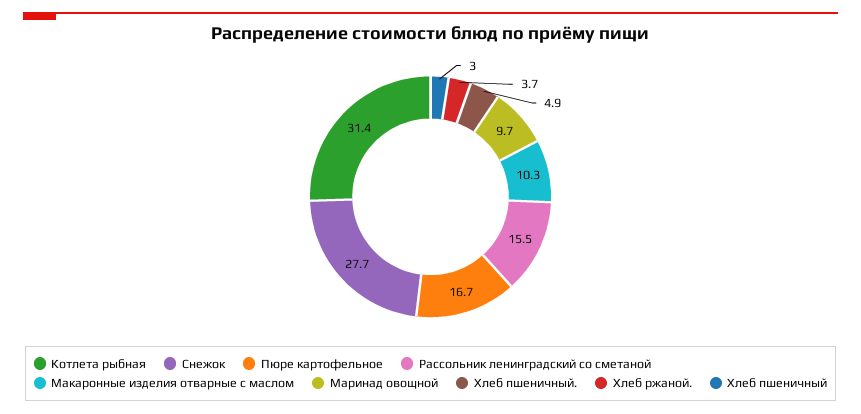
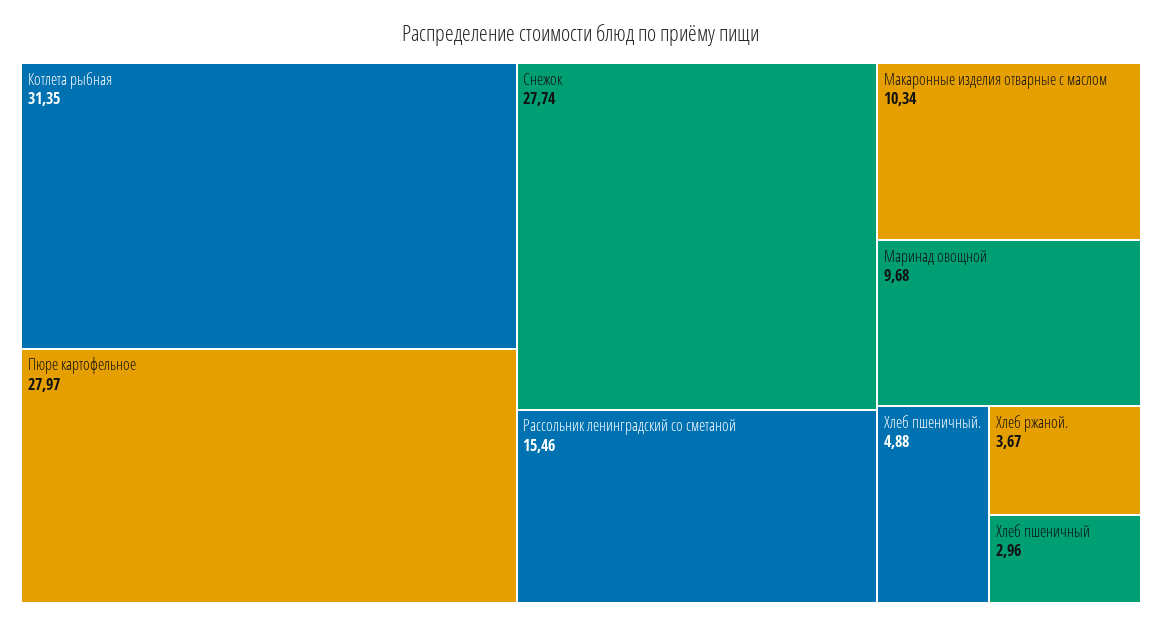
Пюре картофельное: 16.7 -> 27.97

